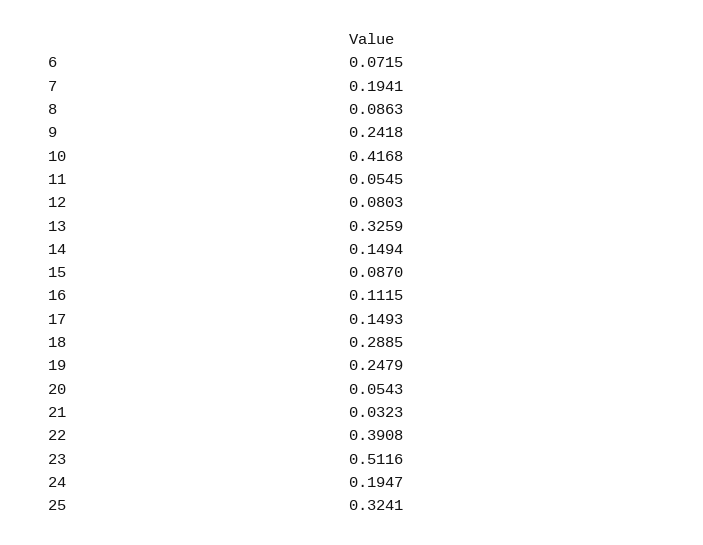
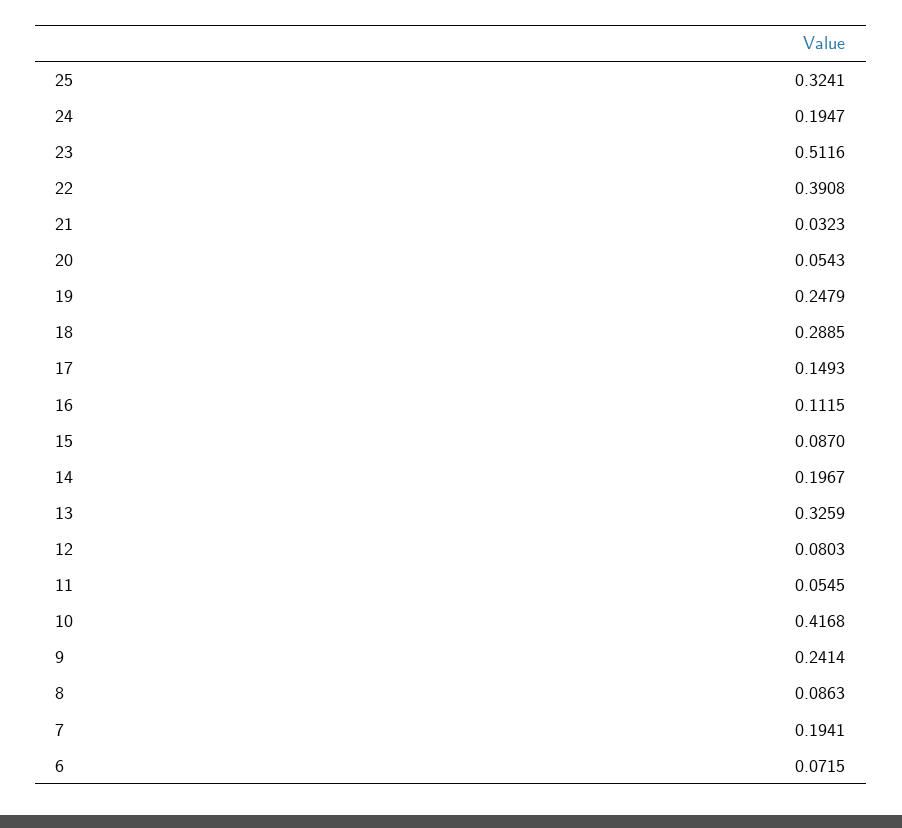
9: 0.2418 -> 0.2414
14: 0.1494 -> 0.1967

